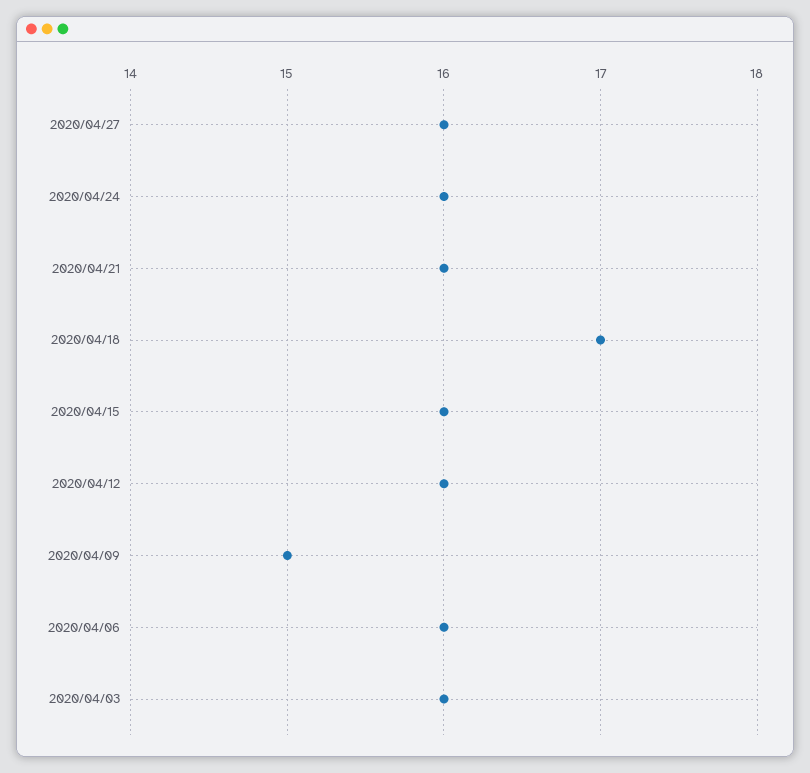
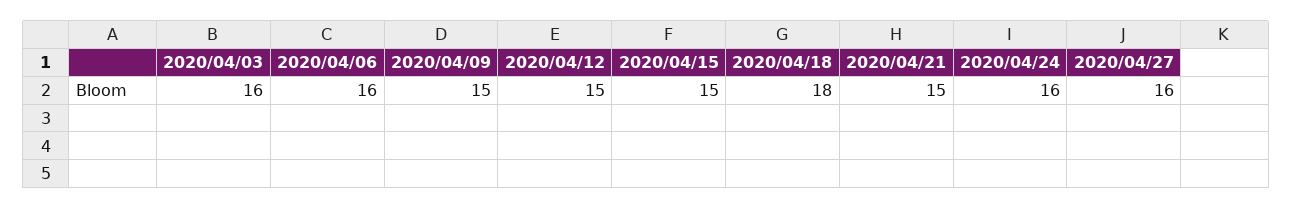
2020/04/21: 16 -> 15
2020/04/18: 17 -> 18
2020/04/15: 16 -> 15
2020/04/12: 16 -> 15

